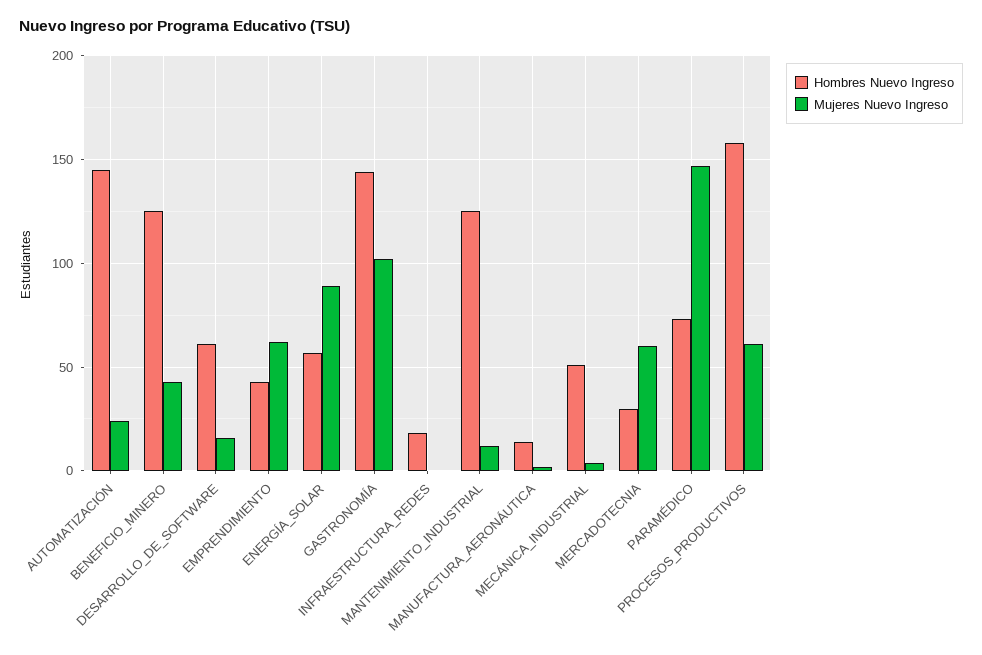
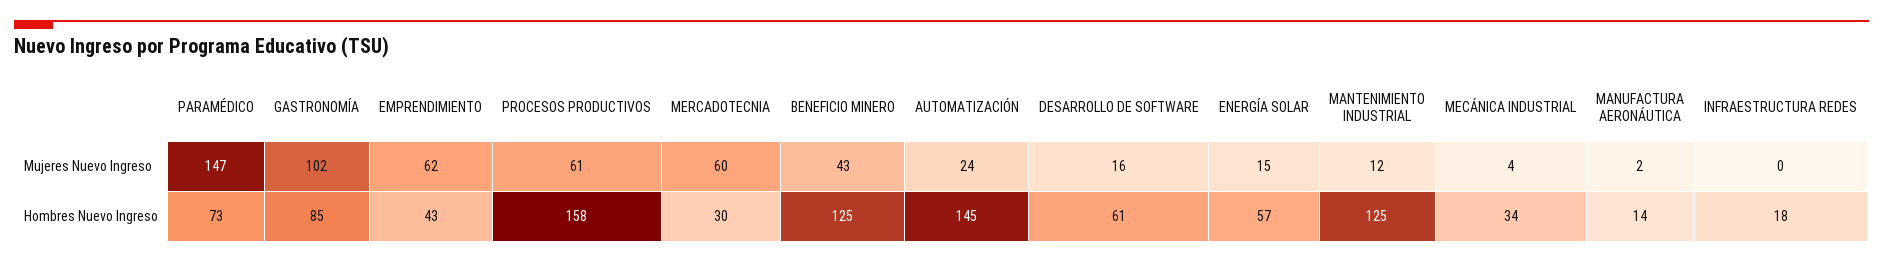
Mujeres Nuevo Ingreso, ENERGÍA_SOLAR: 90 -> 15
Hombres Nuevo Ingreso, GASTRONOMÍA: 145 -> 85
Hombres Nuevo Ingreso, MECÁNICA_INDUSTRIAL: 50 -> 34

